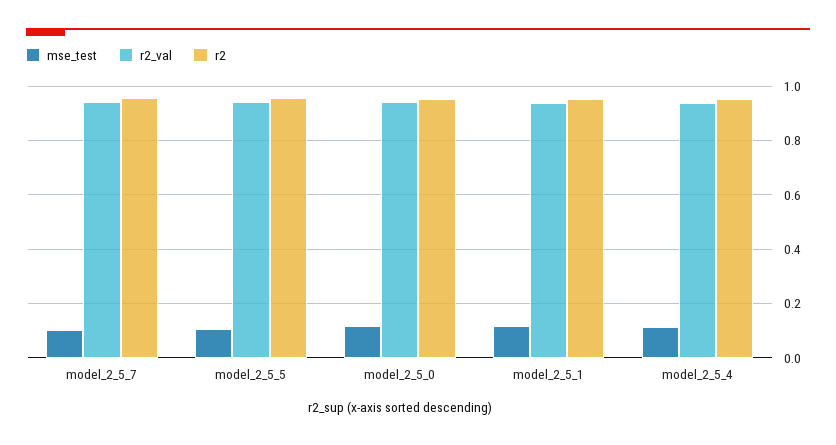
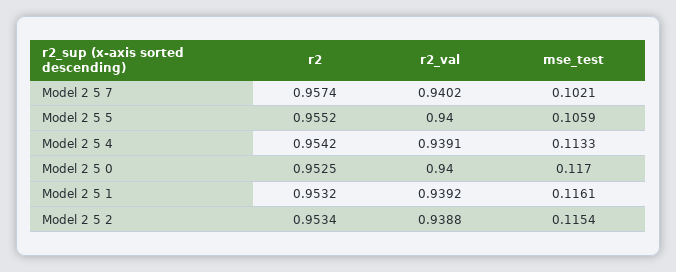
r2, Model 2 5 2: none -> 0.9534
r2_val, Model 2 5 2: none -> 0.9388
mse_test, Model 2 5 2: none -> 0.1154

